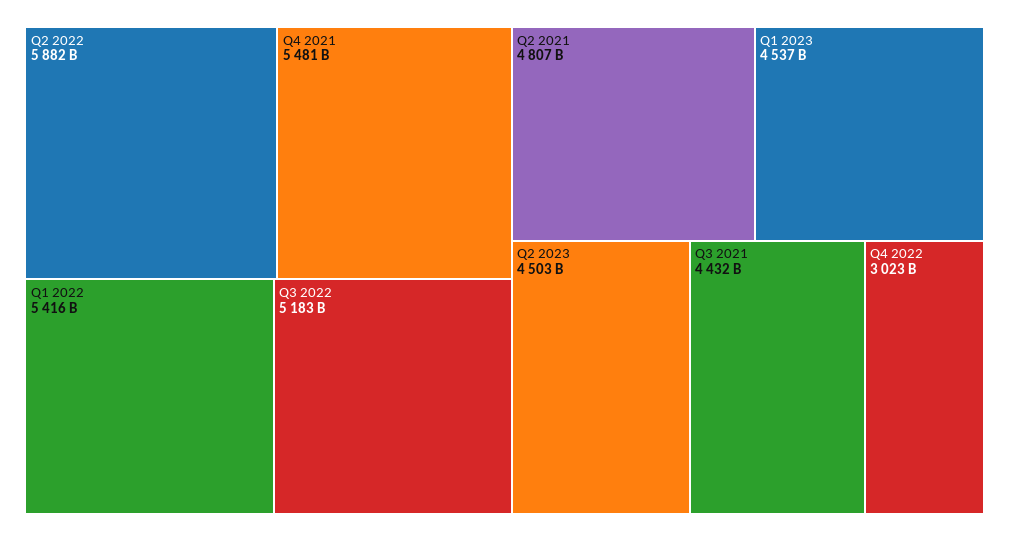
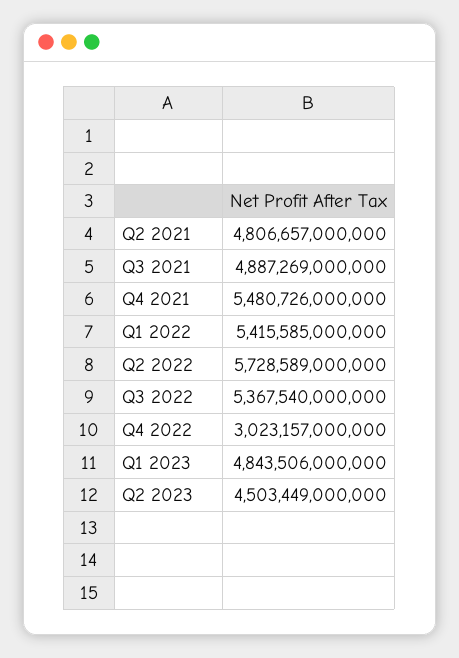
Q2 2022: 5882000000000 -> 5728589000000
Q3 2022: 5183000000000 -> 5367540000000
Q1 2023: 4537000000000 -> 4843506000000
Q3 2021: 4432000000000 -> 4887269000000

